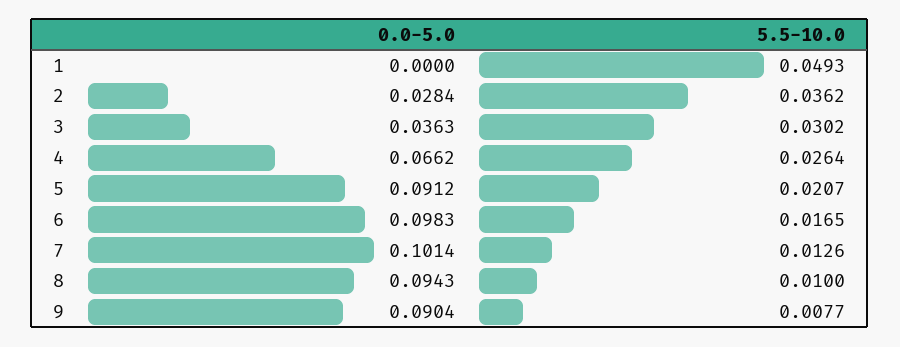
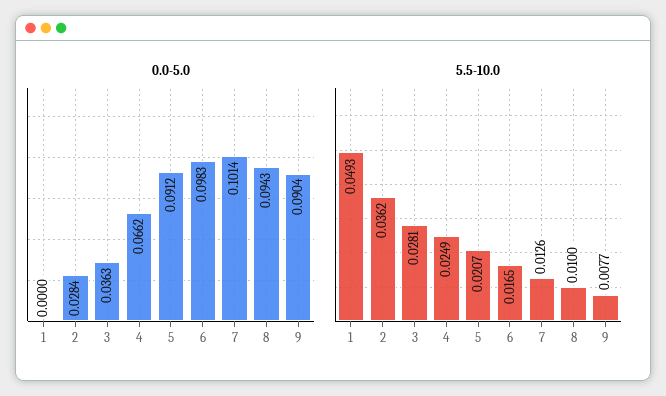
5.5-10.0, 3: 0.0302 -> 0.0281
5.5-10.0, 4: 0.0264 -> 0.0249

